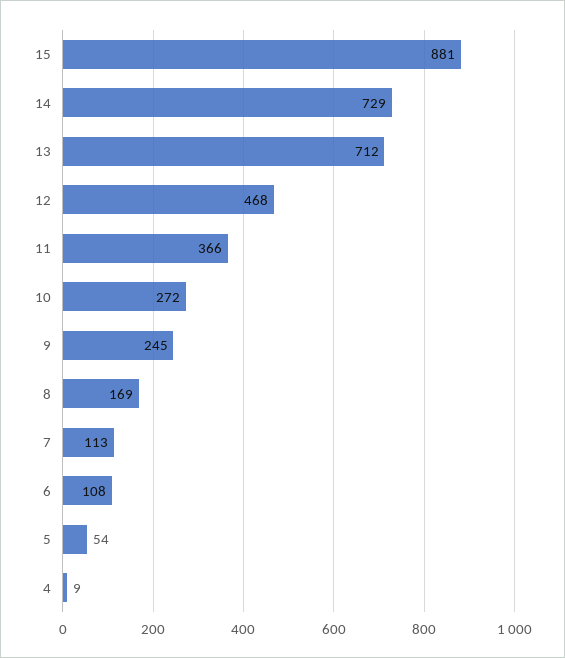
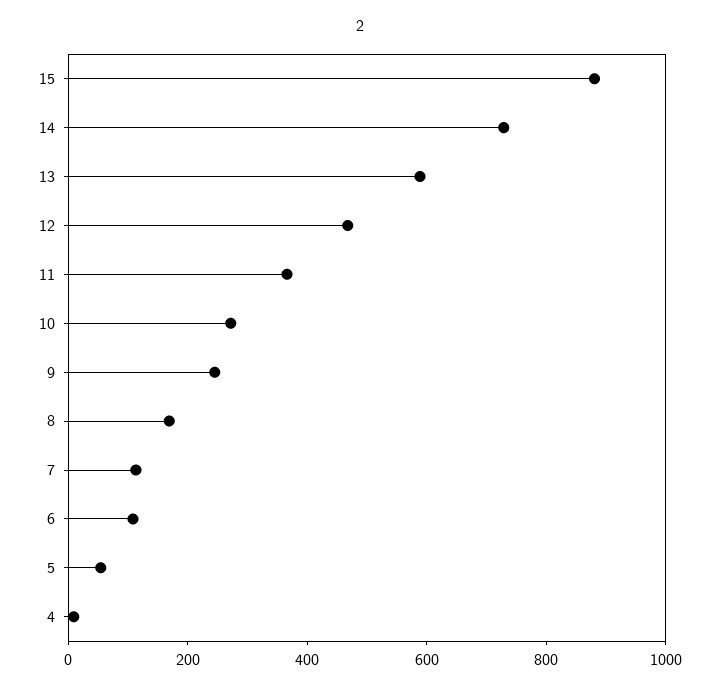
13: 712 -> 600

